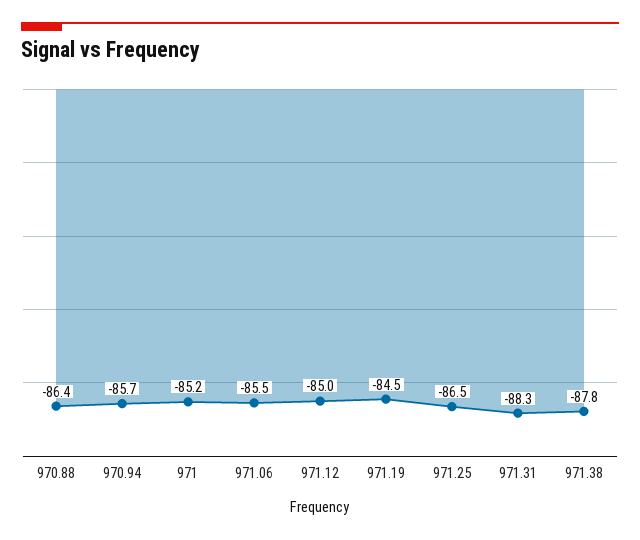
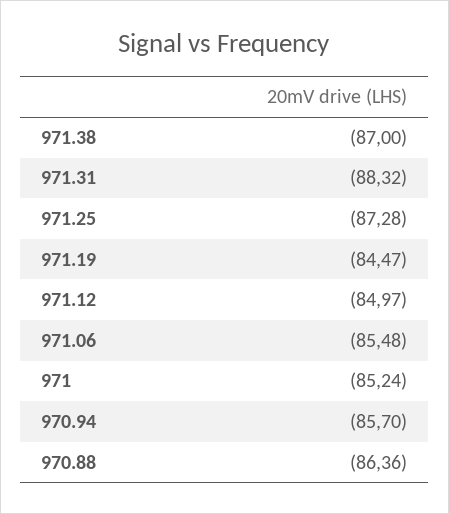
971.25: -86.5 -> -87.28
971.38: -87.8 -> -87

